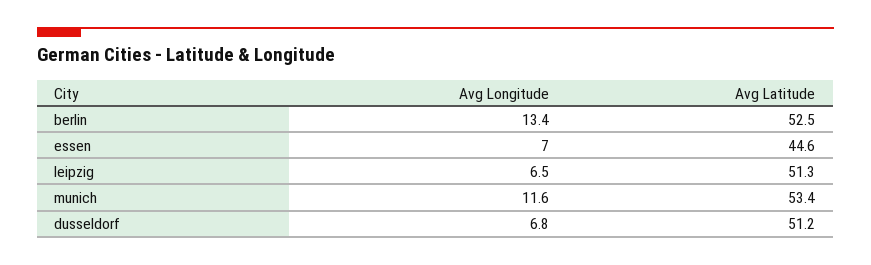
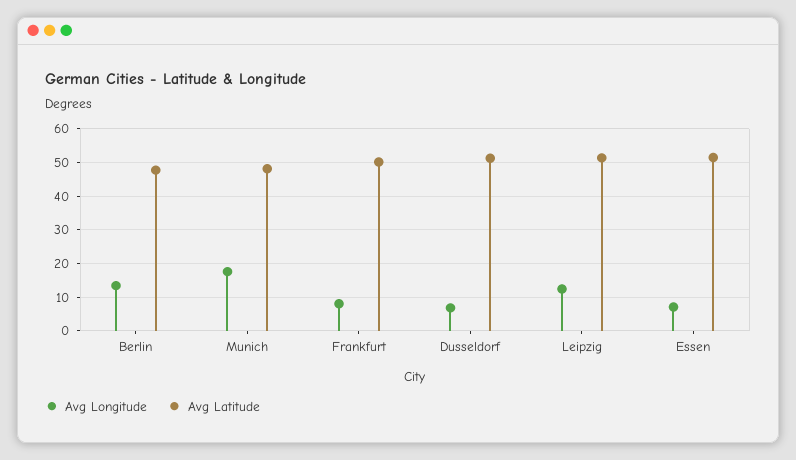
Avg Latitude, berlin: 52.5 -> 48
Avg Latitude, essen: 44.6 -> 52
Avg Longitude, leipzig: 6.5 -> 12
Avg Longitude, munich: 11.6 -> 18
Avg Latitude, munich: 53.4 -> 48
Avg Longitude, Frankfurt: none -> 8
Avg Latitude, Frankfurt: none -> 50

